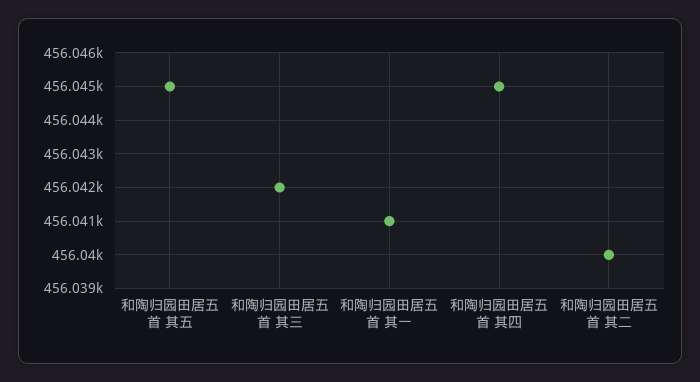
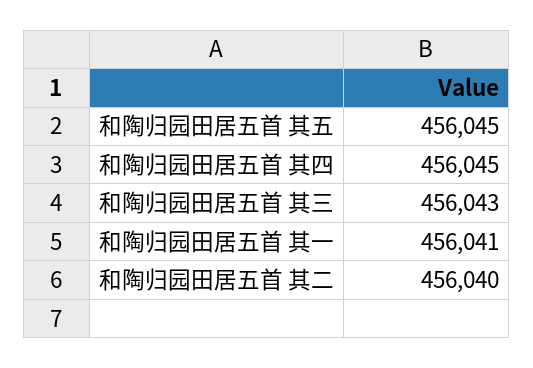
和陶归园田居五首 其三: 456042 -> 456043

